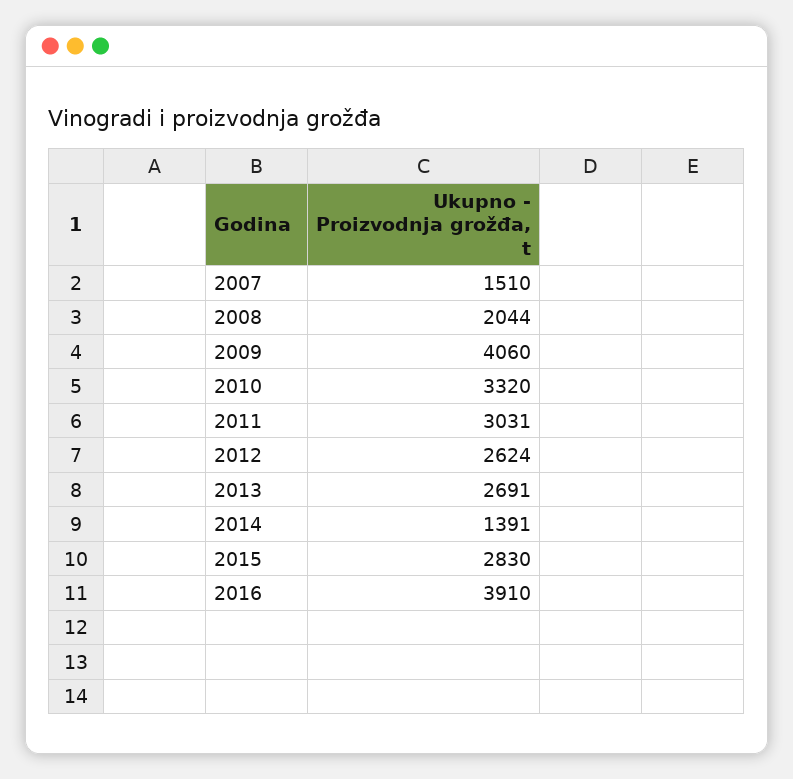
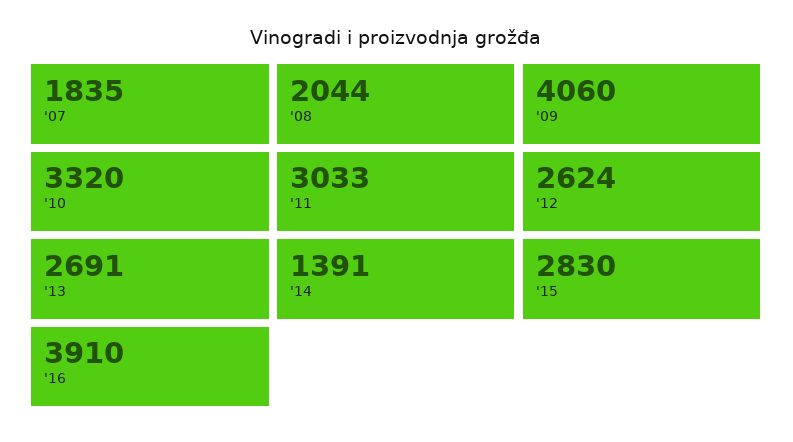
2007: 1510 -> 1835
2011: 3031 -> 3033

